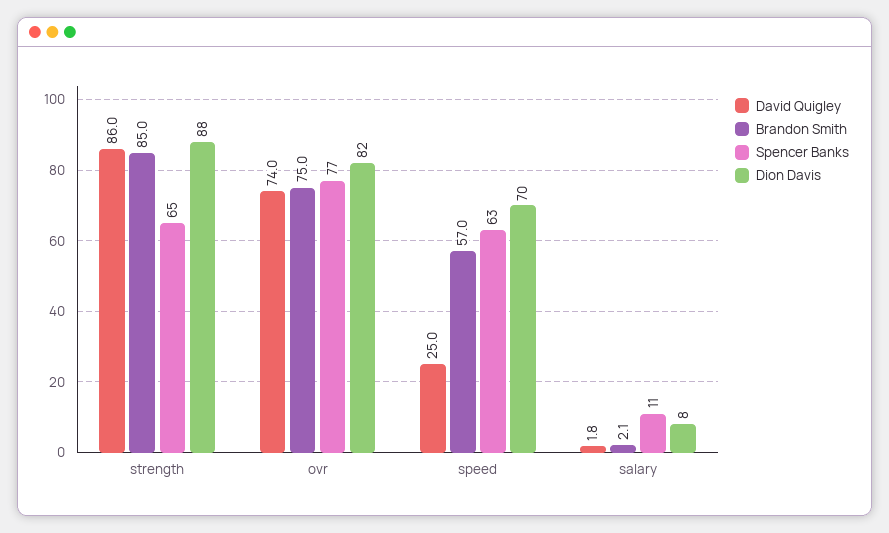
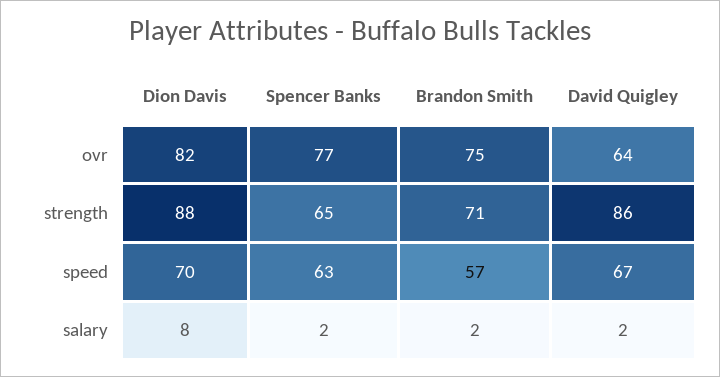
Brandon Smith, strength: 85 -> 71
David Quigley, ovr: 74 -> 64
David Quigley, speed: 25 -> 67
Spencer Banks, salary: 11 -> 2

